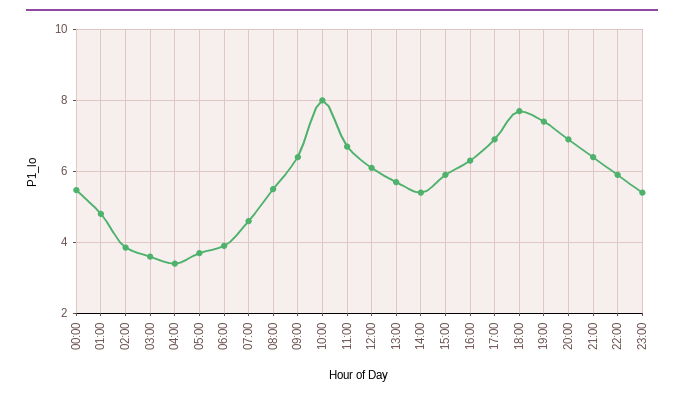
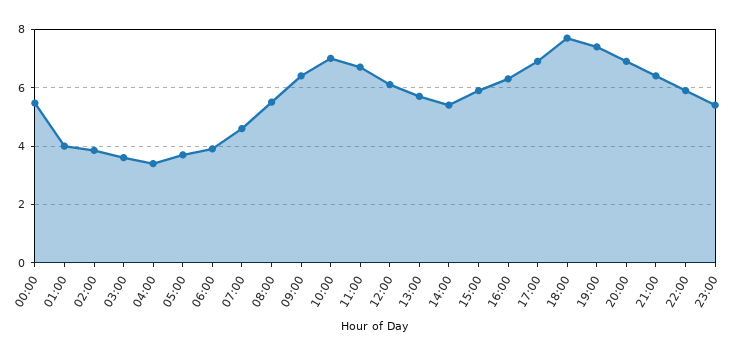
01:00: 4.8 -> 4
10:00: 8 -> 7

